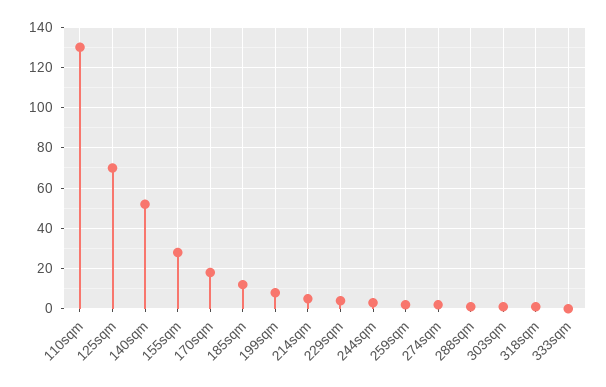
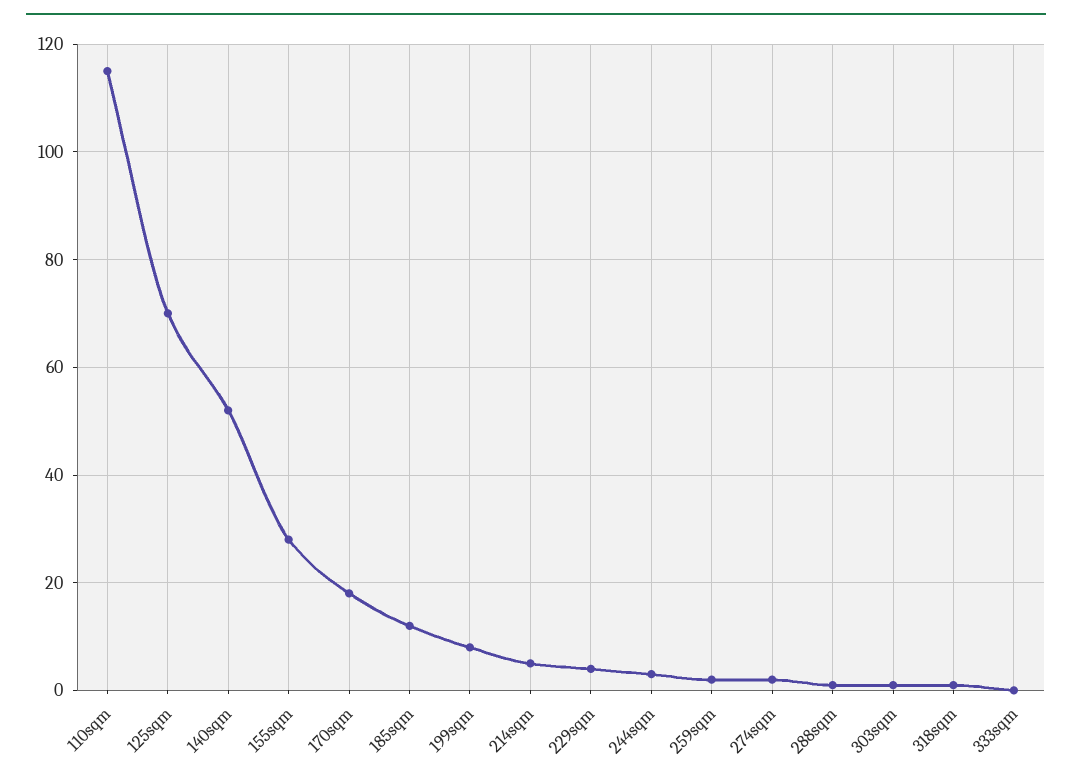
110sqm: 130 -> 115

